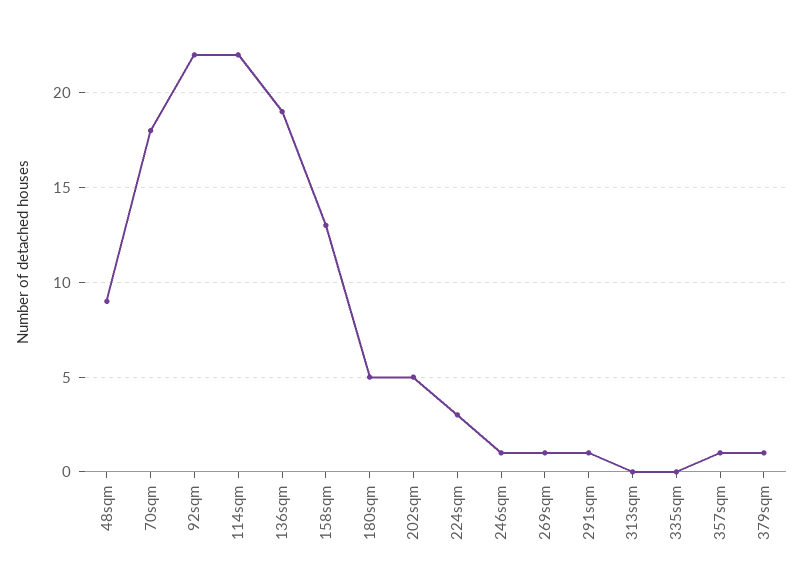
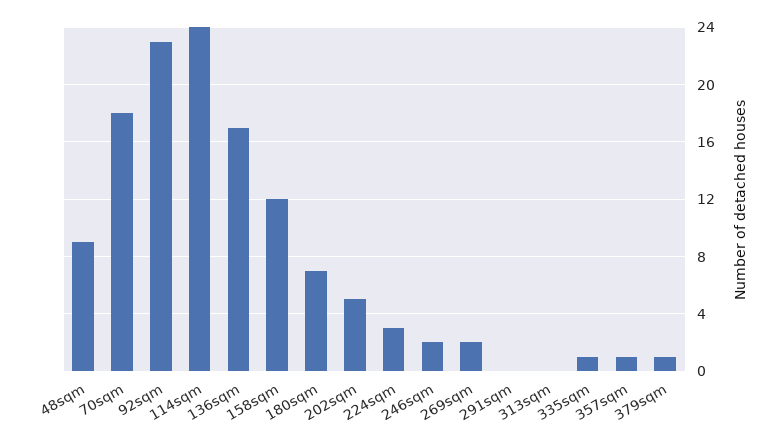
92sqm: 22 -> 23
114sqm: 22 -> 24
136sqm: 19 -> 17
158sqm: 13 -> 12
180sqm: 5 -> 7
246sqm: 1 -> 2
269sqm: 1 -> 2
291sqm: 1 -> 0
335sqm: 0 -> 1

